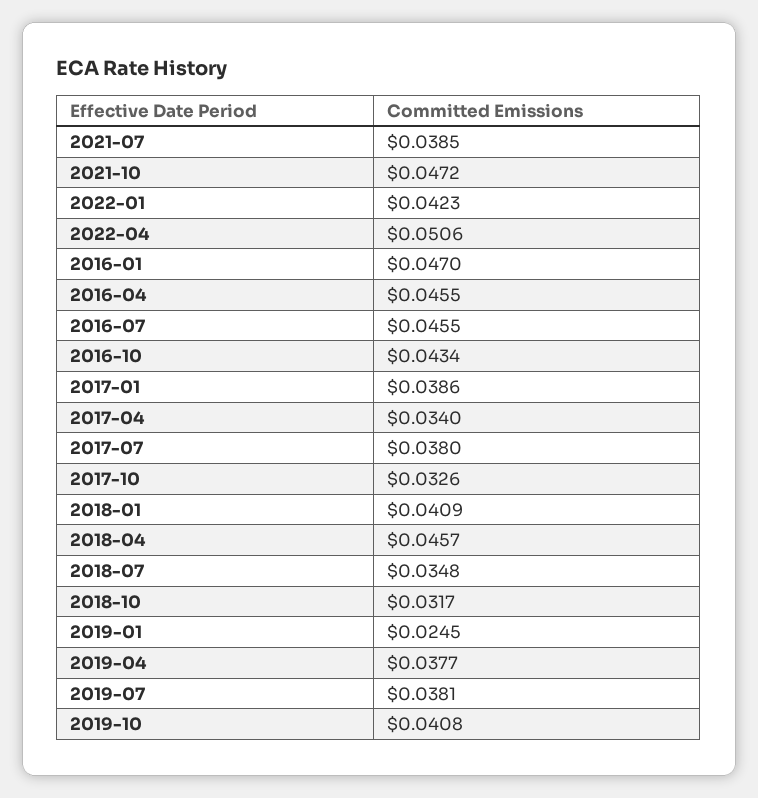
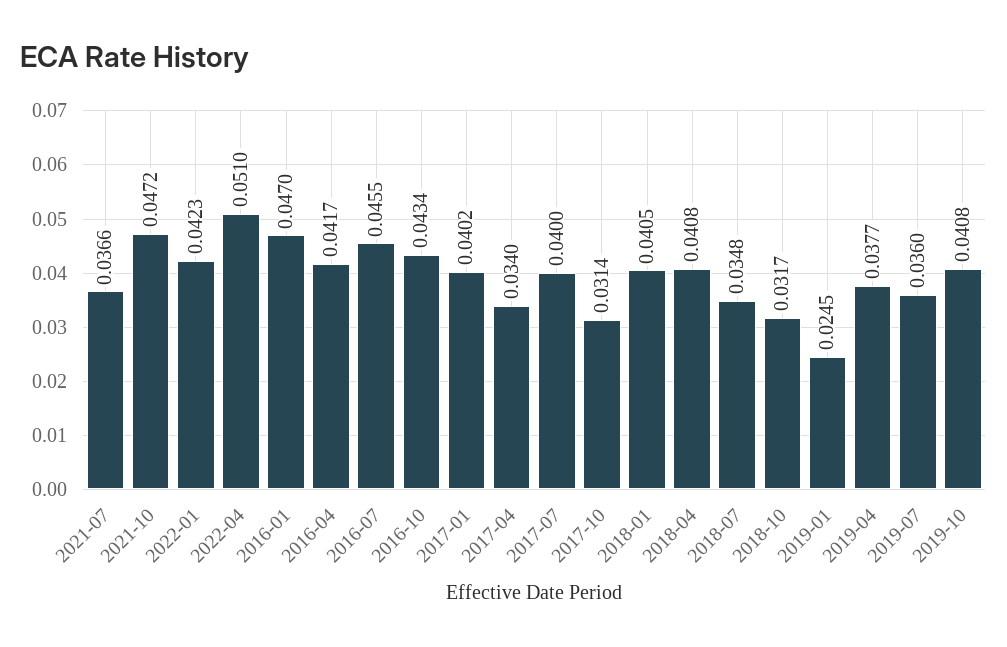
2021-07: 0.0385 -> 0.0366
2022-04: 0.0506 -> 0.051
2016-04: 0.0455 -> 0.0417
2017-01: 0.0386 -> 0.0402
2017-07: 0.038 -> 0.04
2017-10: 0.0326 -> 0.0314
2018-01: 0.0409 -> 0.0405
2018-04: 0.0457 -> 0.0408
2019-07: 0.0381 -> 0.036

